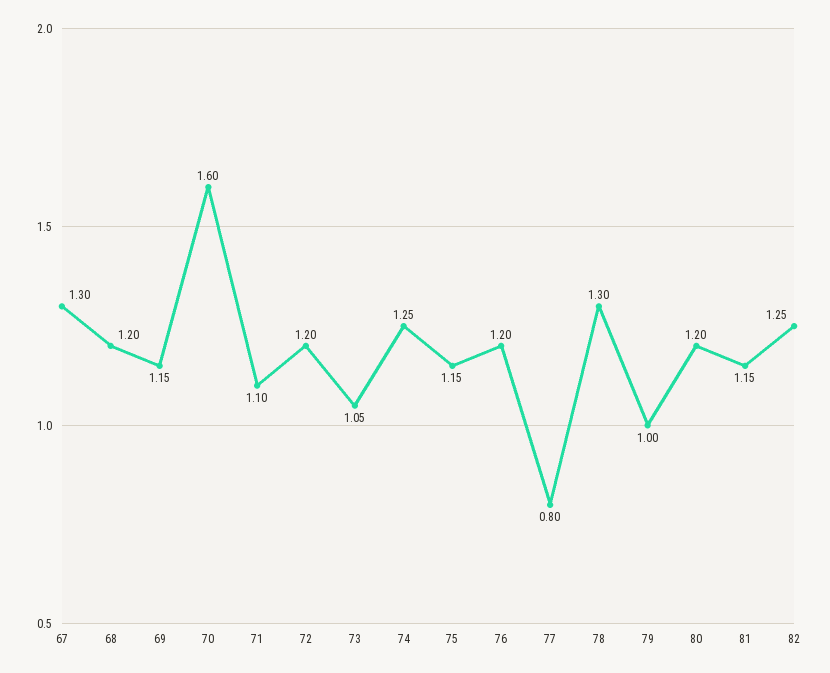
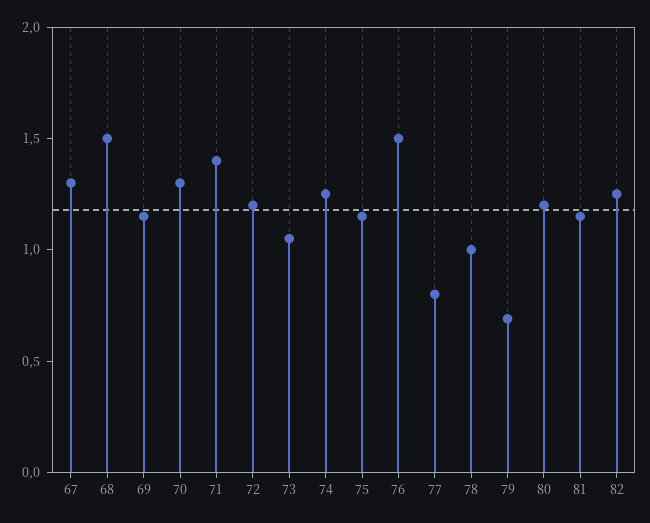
68: 1.2 -> 1.5
70: 1.6 -> 1.3
71: 1.1 -> 1.4
76: 1.2 -> 1.5
78: 1.3 -> 1
79: 1 -> 0.7

